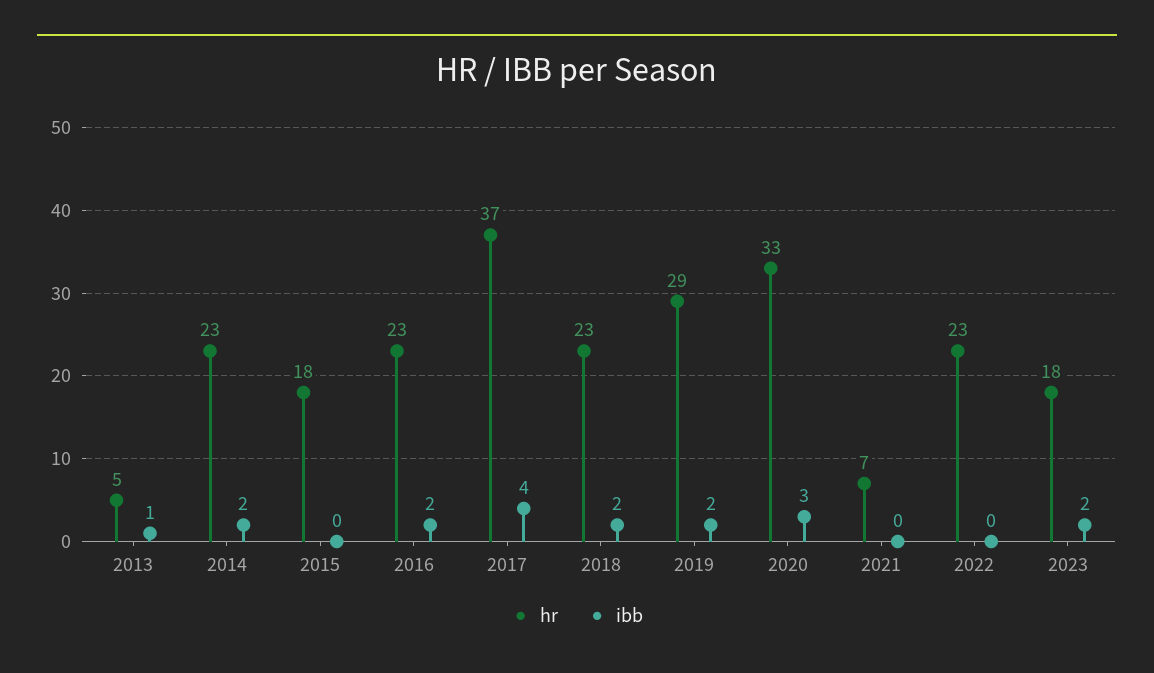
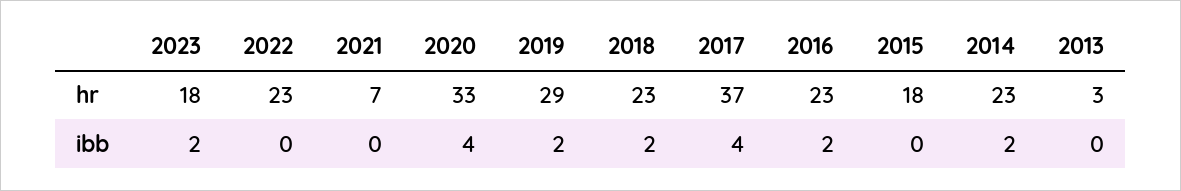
hr, 2013: 5 -> 3
ibb, 2013: 1 -> 0
ibb, 2020: 3 -> 4

